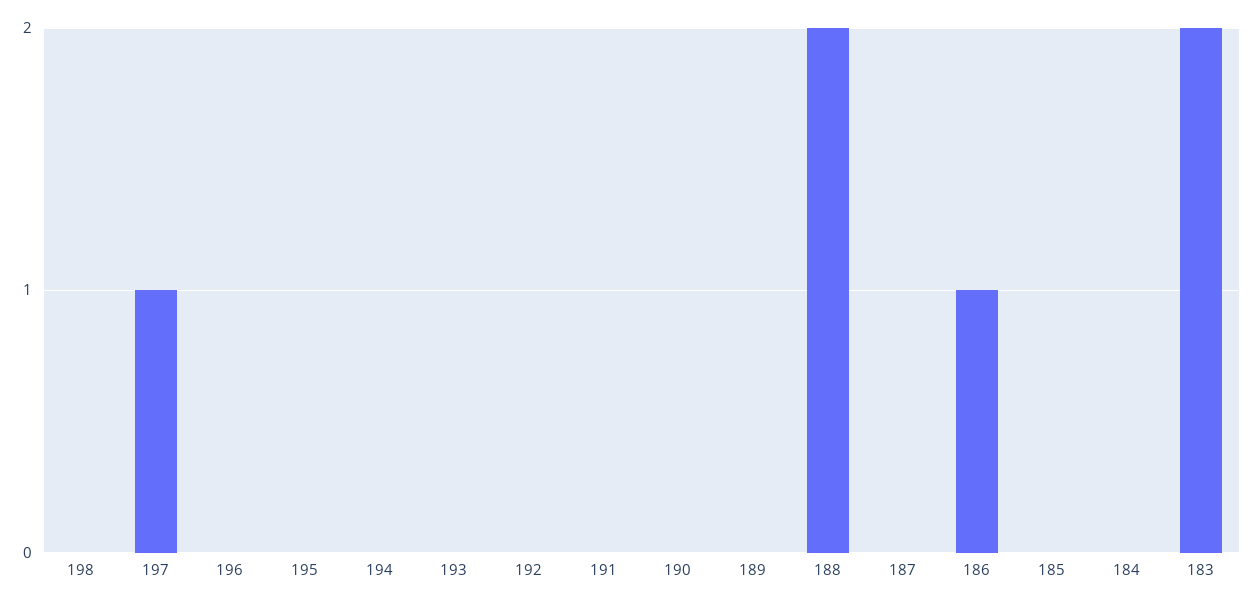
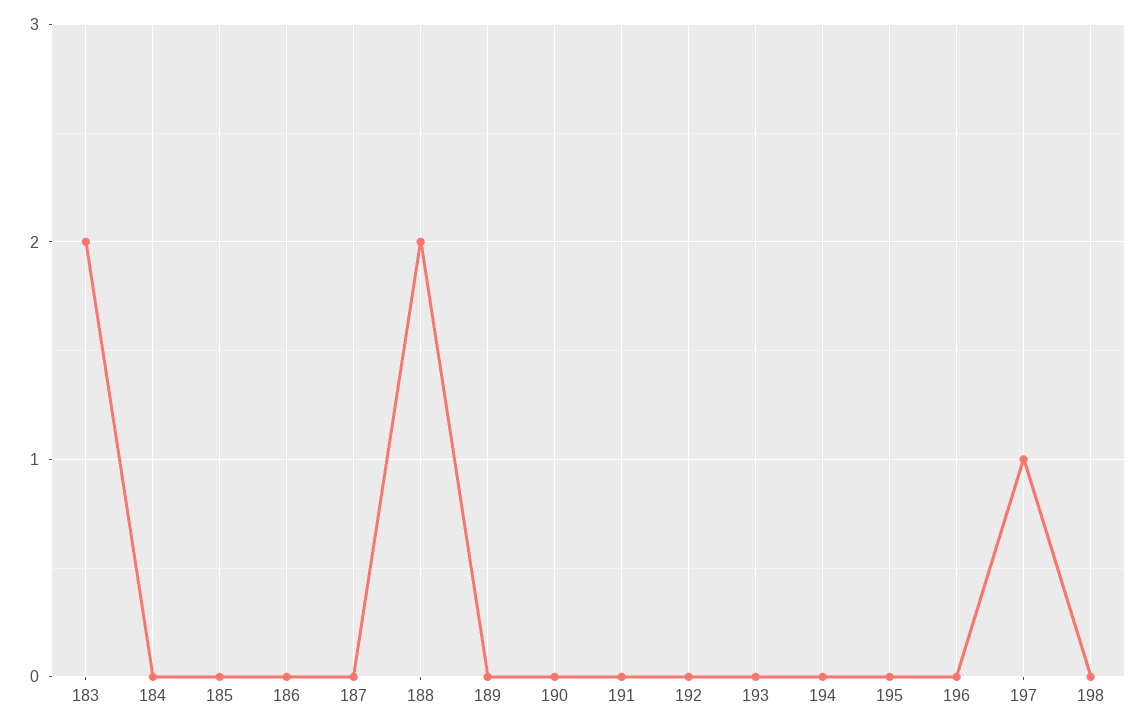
186: 1 -> 0

